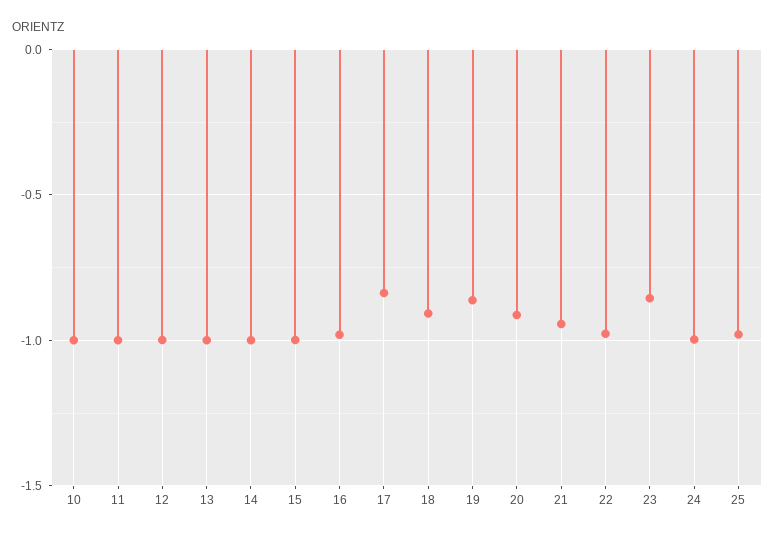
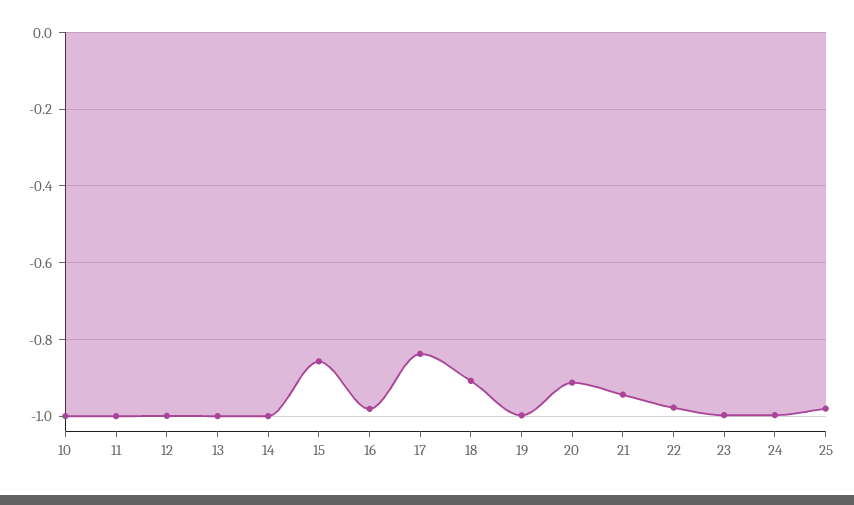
15: -1 -> -0.86
19: -0.85 -> -1
23: -0.85 -> -1

